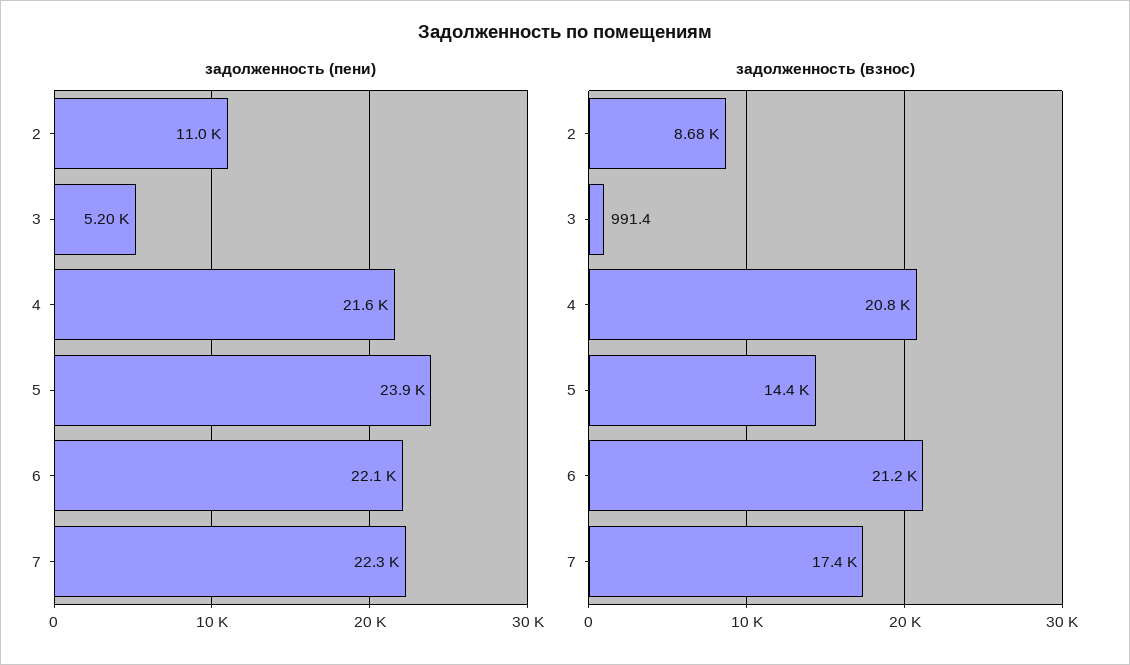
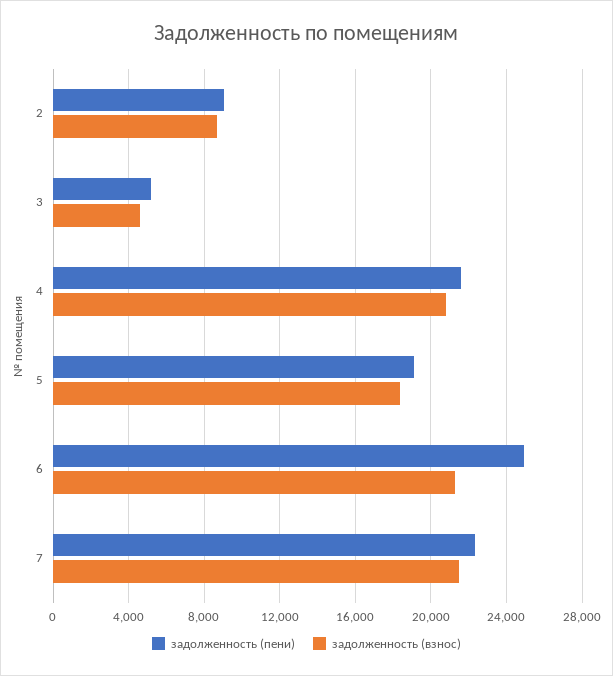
задолженность (пени), 2: 11000 -> 9000
задолженность (пени), 5: 23900 -> 19000
задолженность (пени), 6: 22100 -> 25000
задолженность (взнос), 3: 991.4 -> 4500
задолженность (взнос), 5: 14400 -> 18500
задолженность (взнос), 7: 17400 -> 21500

